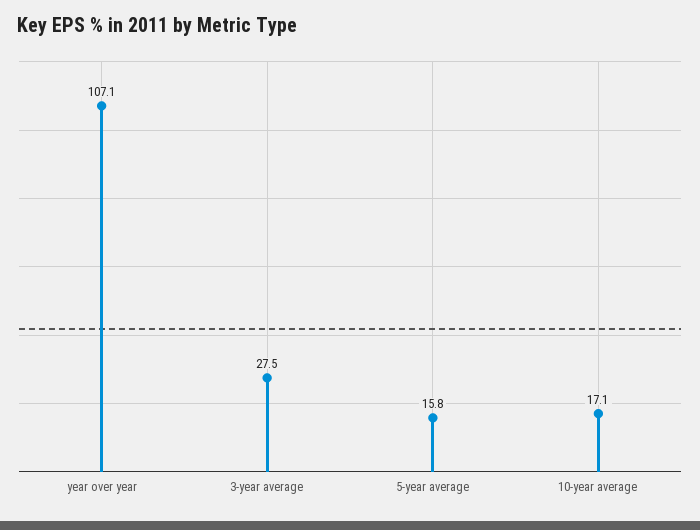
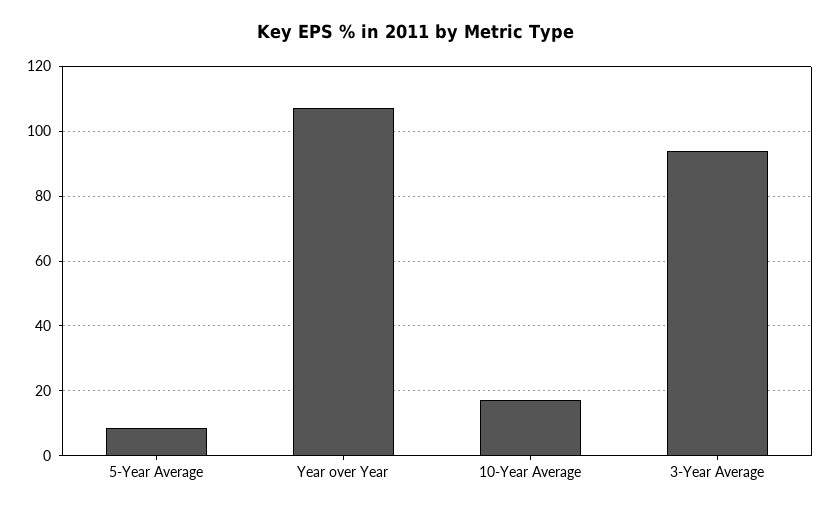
3-year average: 27.5 -> 94
5-year average: 15.8 -> 8

